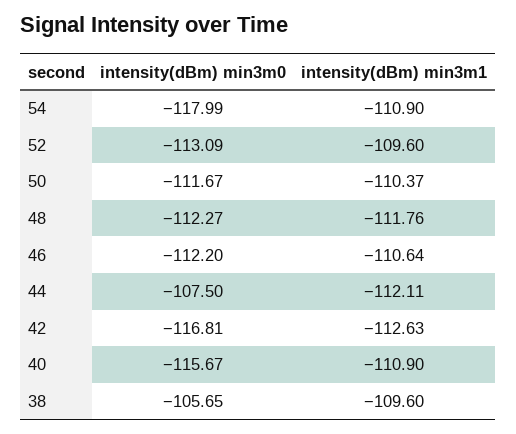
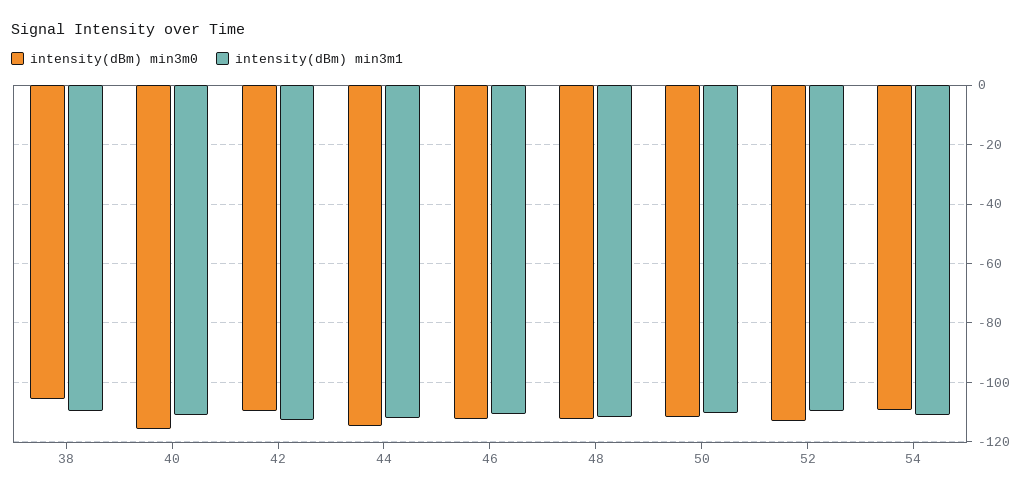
intensity(dBm) min3m0, 54: -117.99 -> -110
intensity(dBm) min3m0, 44: -107.5 -> -115
intensity(dBm) min3m0, 42: -116.81 -> -110

